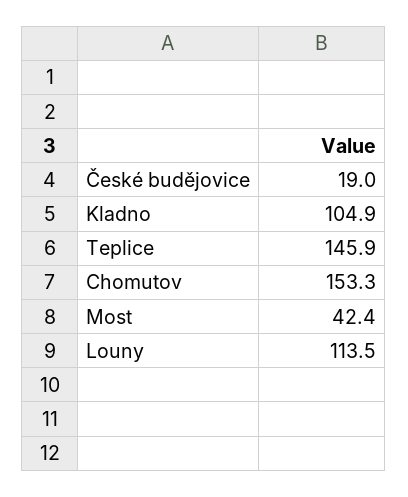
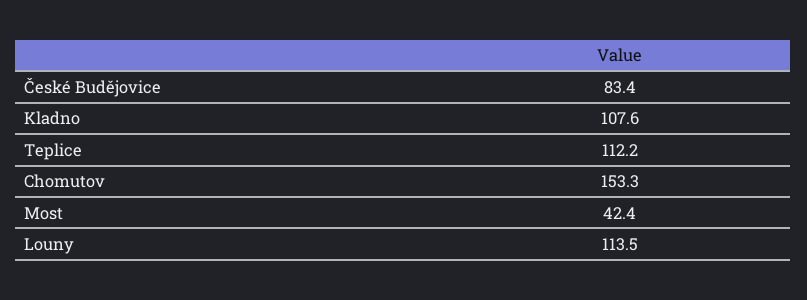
České budějovice: 19 -> 83.4
Kladno: 104.9 -> 107.6
Teplice: 145.9 -> 112.2

